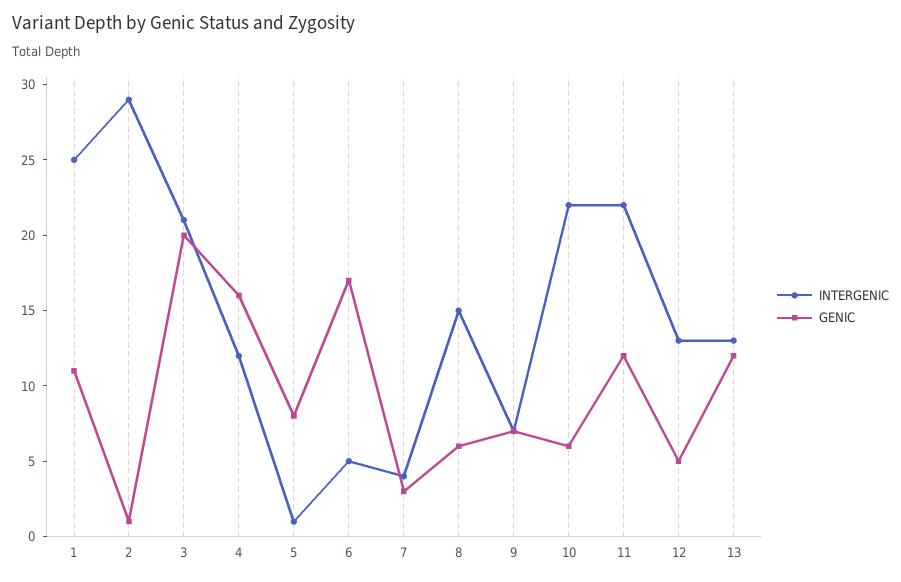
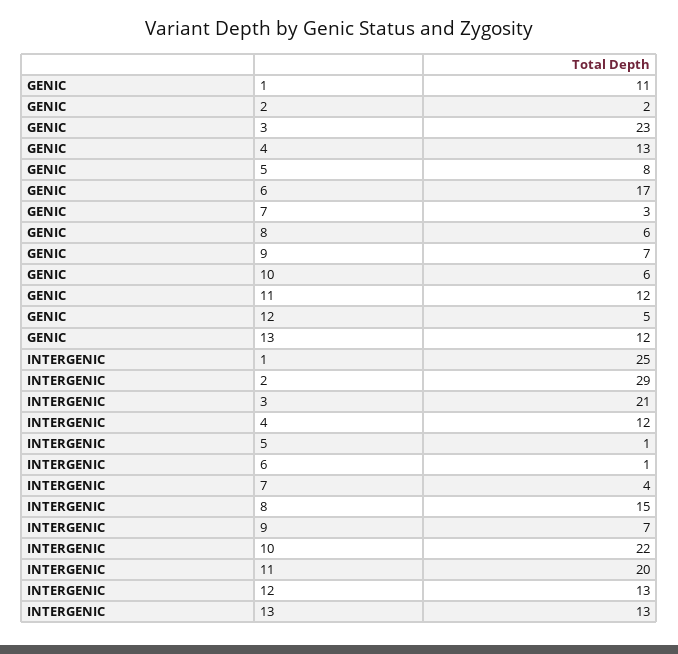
GENIC, 2: 1 -> 2
GENIC, 3: 20 -> 23
GENIC, 4: 16 -> 13
INTERGENIC, 6: 5 -> 1
INTERGENIC, 11: 22 -> 20

